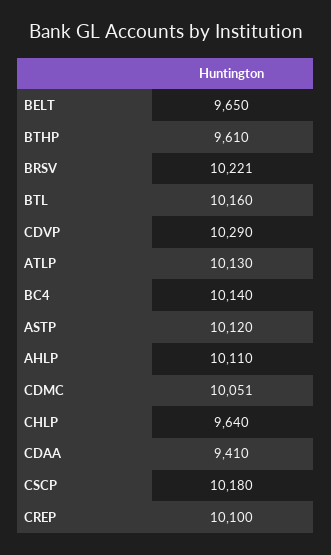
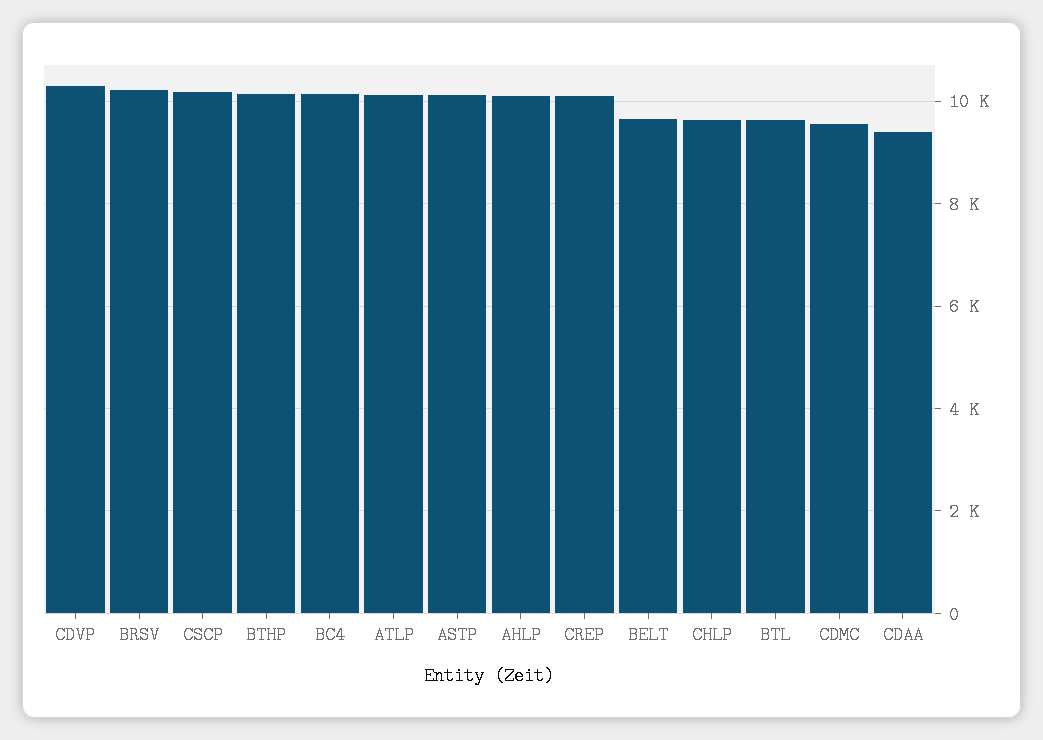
BTHP: 9610 -> 10200
BTL: 10160 -> 9600
CDMC: 10051 -> 9600

